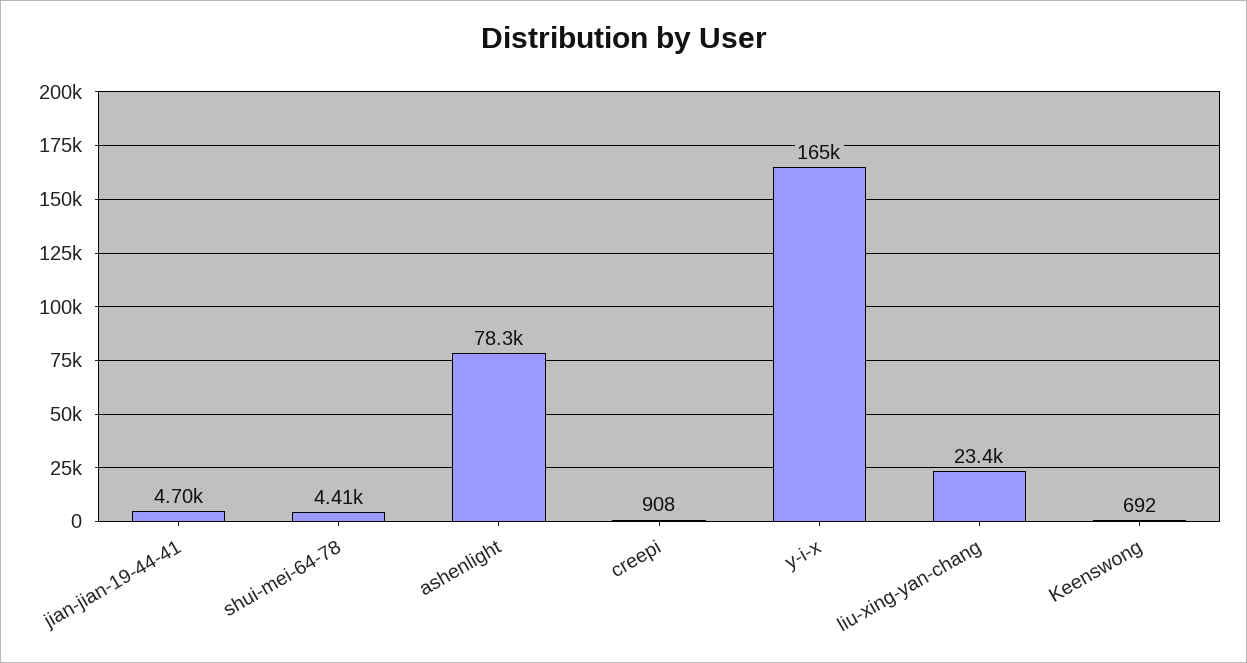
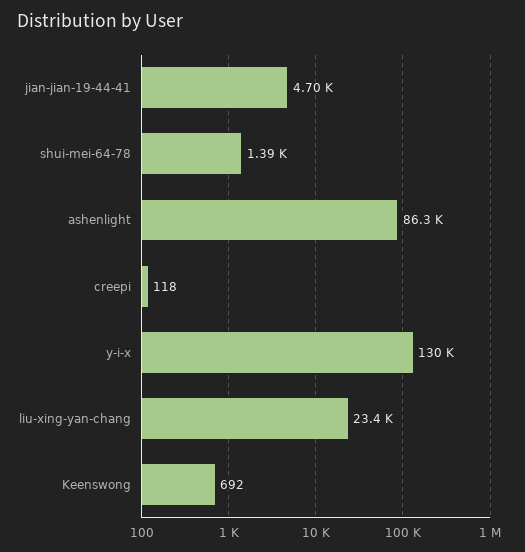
shui-mei-64-78: 4410 -> 1390
ashenlight: 78300 -> 86300
creepi: 908 -> 118
y-i-x: 165000 -> 130000

